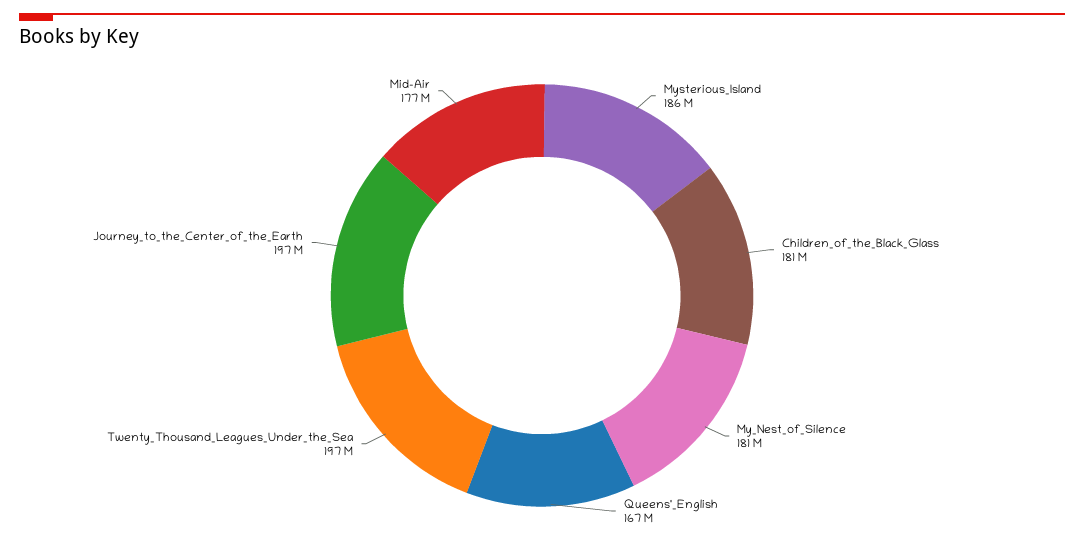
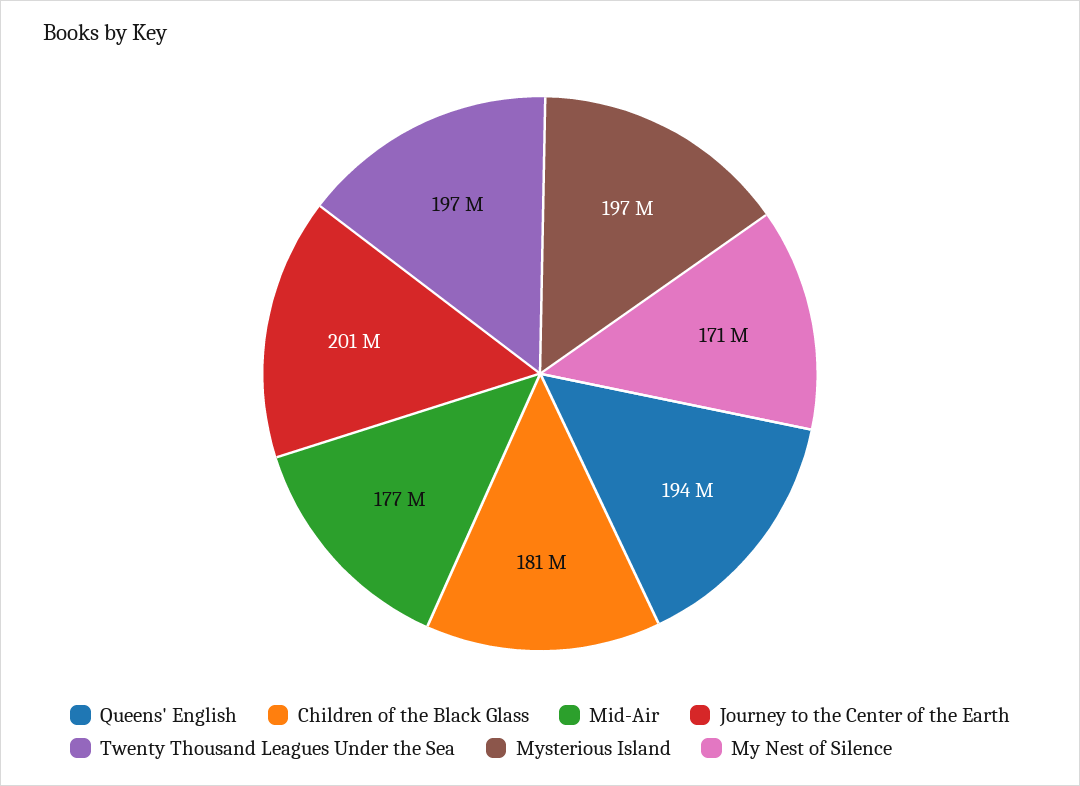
Mysterious_Island: 186000000 -> 197000000
My_Nest_of_Silence: 181000000 -> 171000000
Queens'_English: 167000000 -> 194000000
Journey_to_the_Center_of_the_Earth: 197000000 -> 201000000

